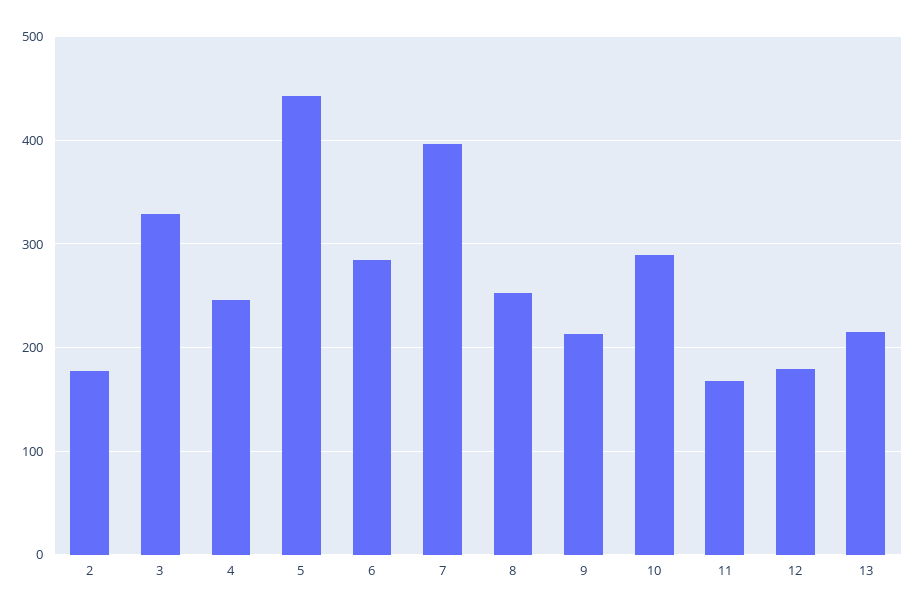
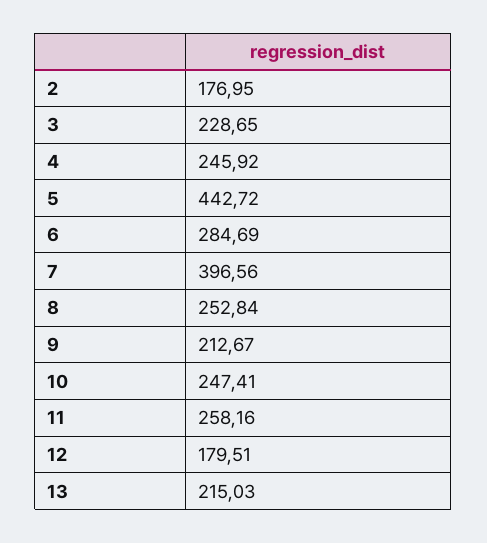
3: 330 -> 228.65
10: 290 -> 247.41
11: 170 -> 258.16

